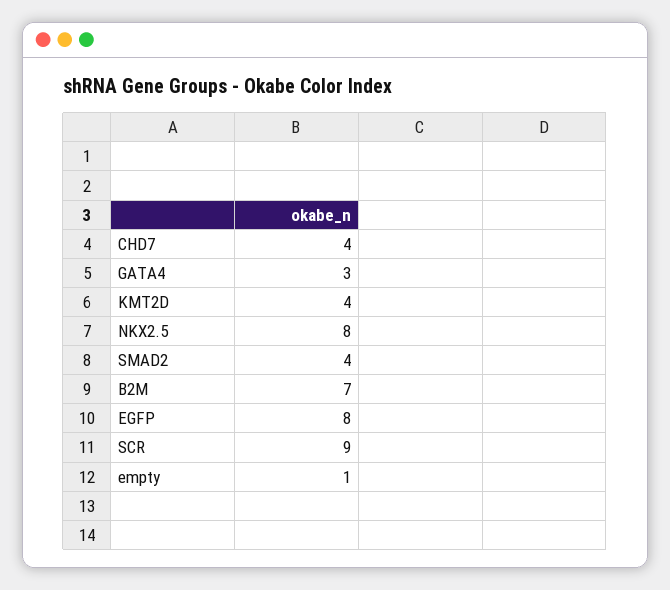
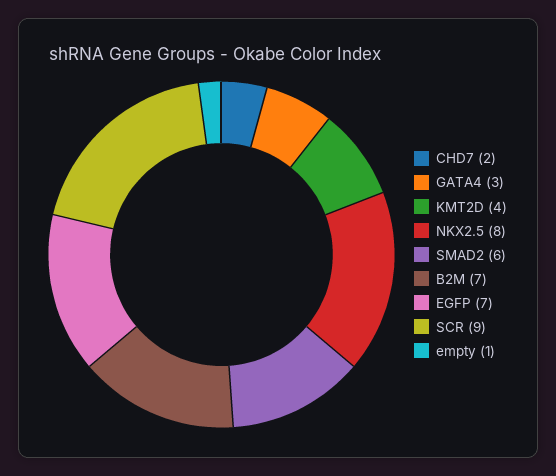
CHD7: 4 -> 2
SMAD2: 4 -> 6
EGFP: 8 -> 7

